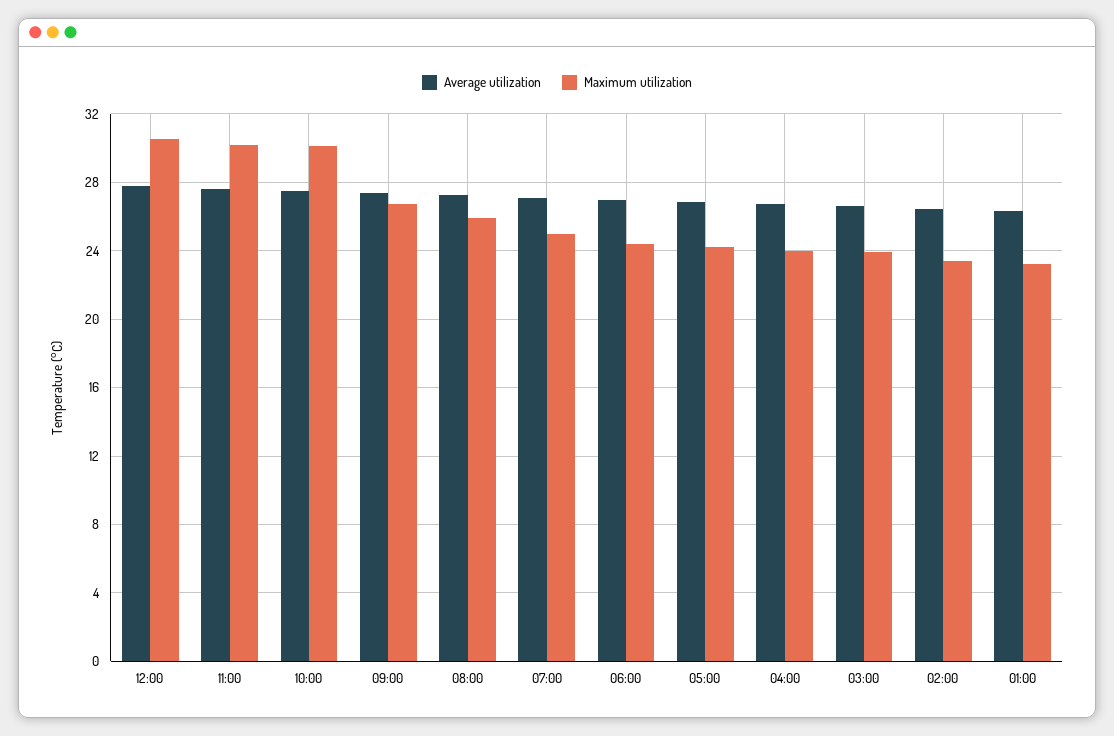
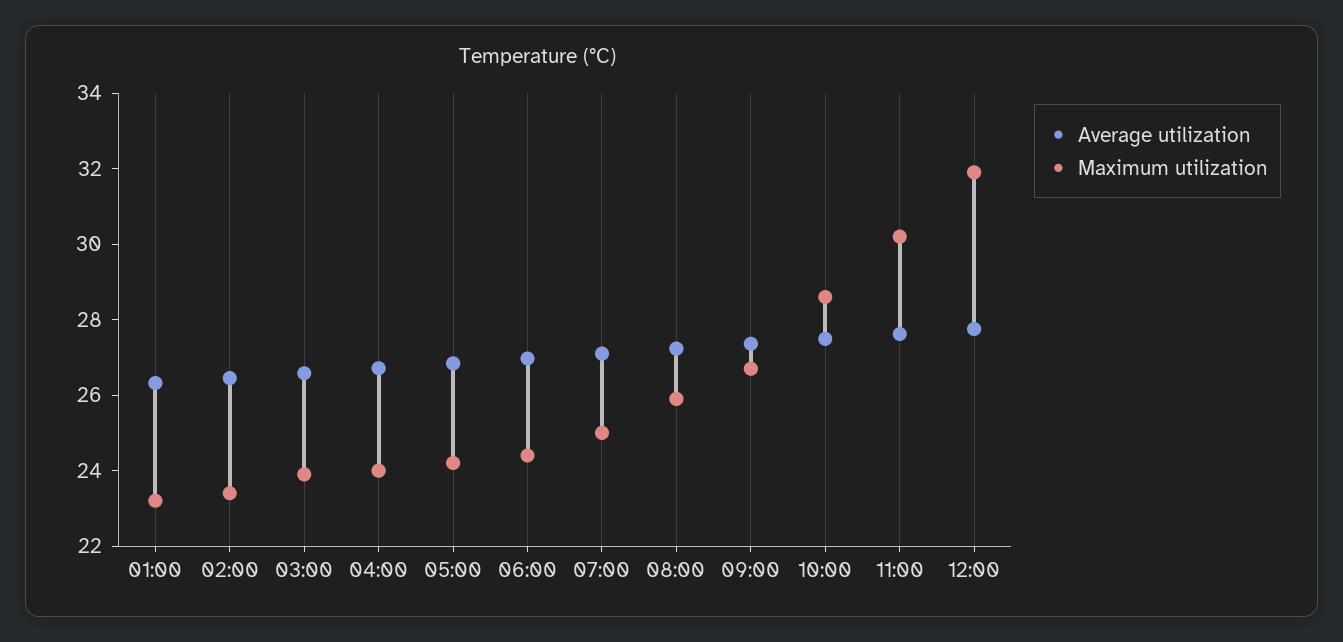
Maximum utilization, 12:00: 30.5 -> 32
Maximum utilization, 10:00: 30 -> 28.5

